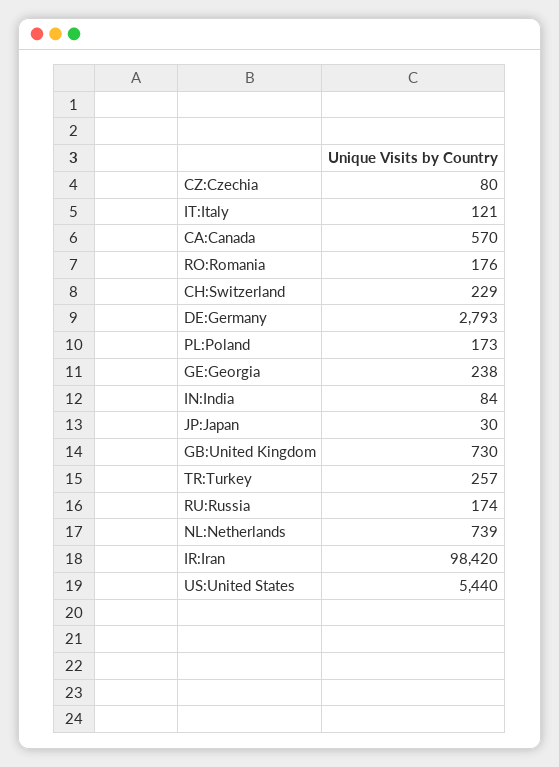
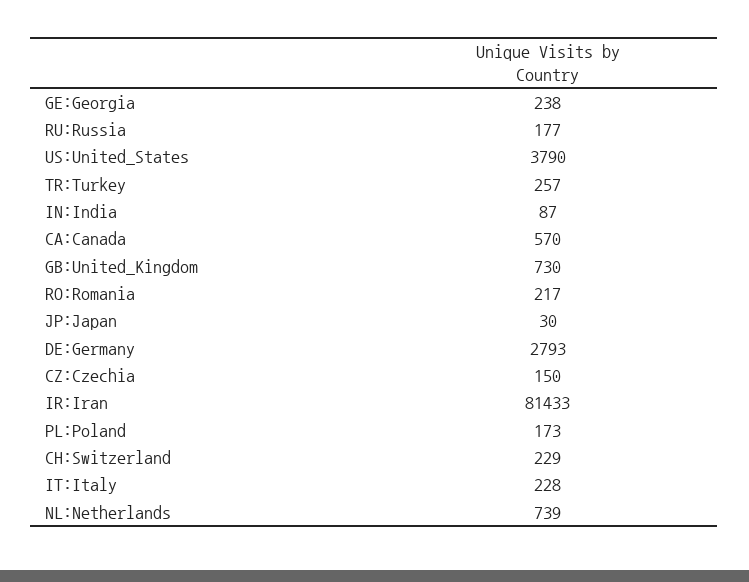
CZ:Czechia: 80 -> 150
IT:Italy: 121 -> 228
RO:Romania: 176 -> 217
IN:India: 84 -> 87
RU:Russia: 174 -> 177
IR:Iran: 98420 -> 81433
US:United States: 5440 -> 3790

